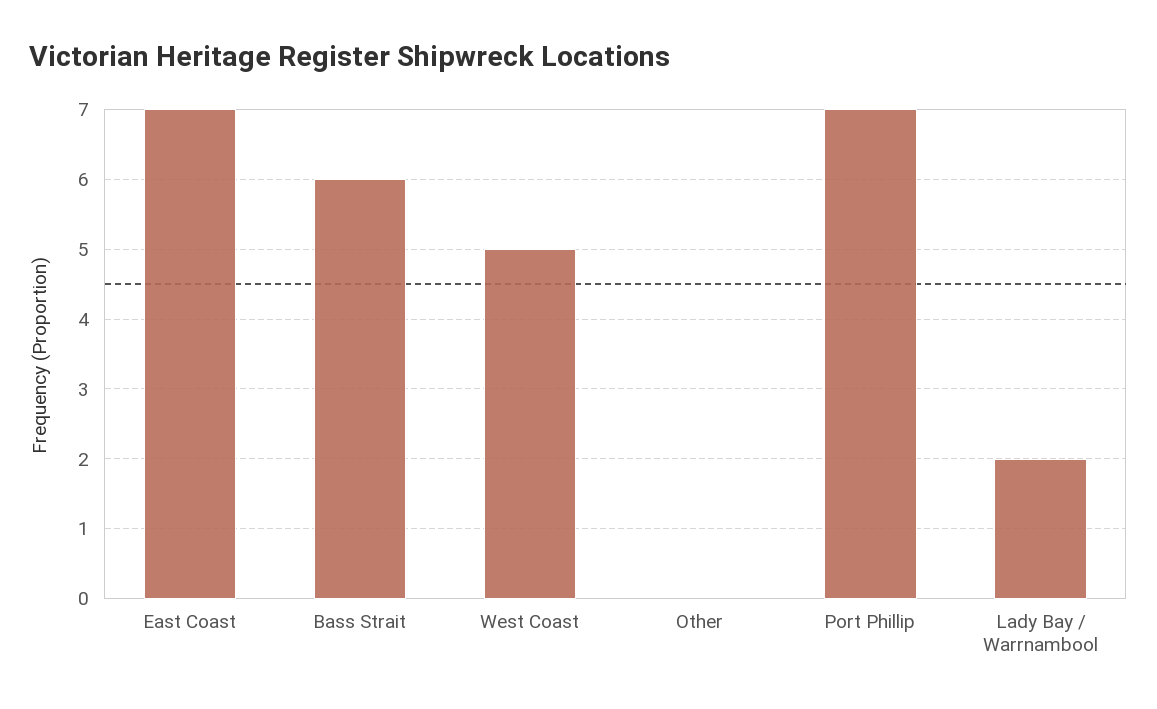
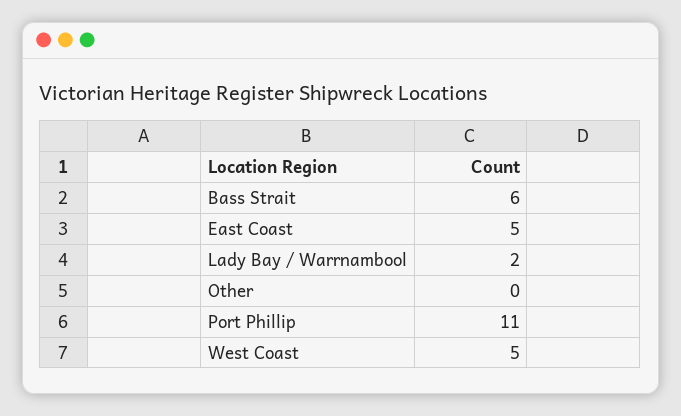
East Coast: 7 -> 5
Port Phillip: 7 -> 11

